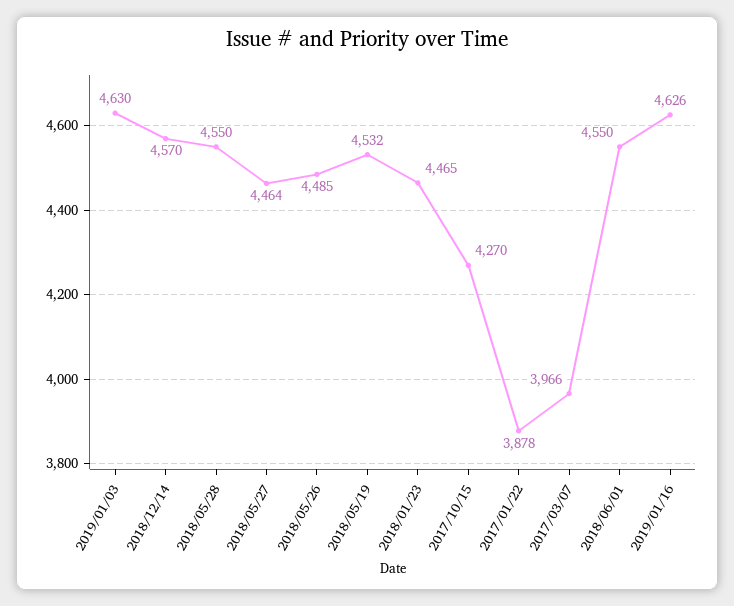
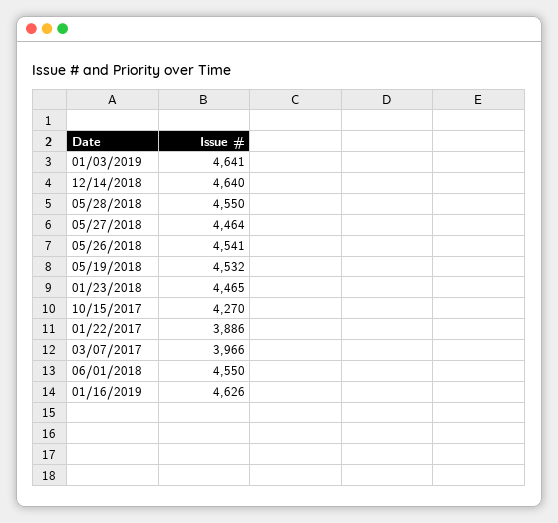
2019/01/03: 4630 -> 4641
2018/12/14: 4570 -> 4640
2018/05/26: 4485 -> 4541
2017/01/22: 3878 -> 3886

